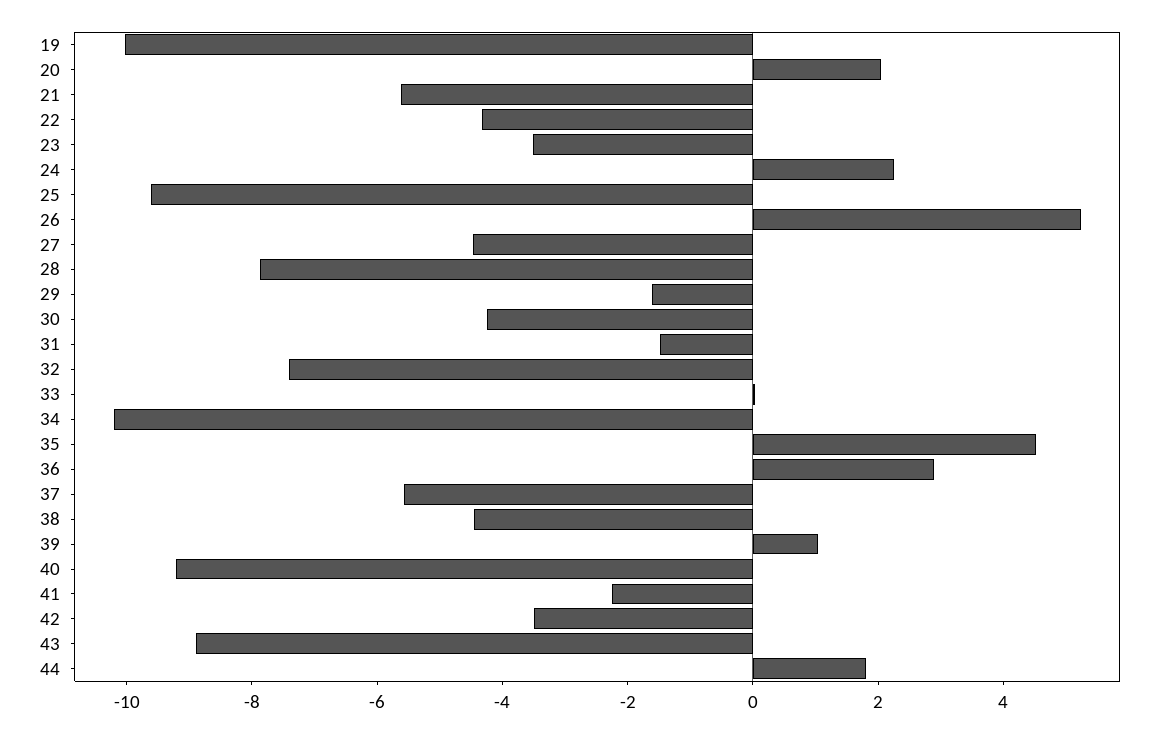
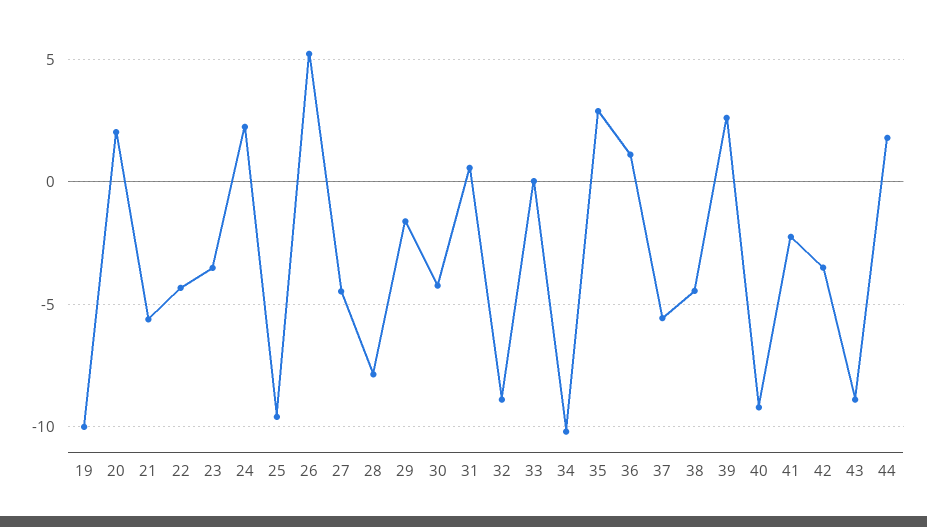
31: -1.5 -> 0.5
32: -7.5 -> -9
35: 4.5 -> 3
36: 3 -> 1
39: 1 -> 2.5

